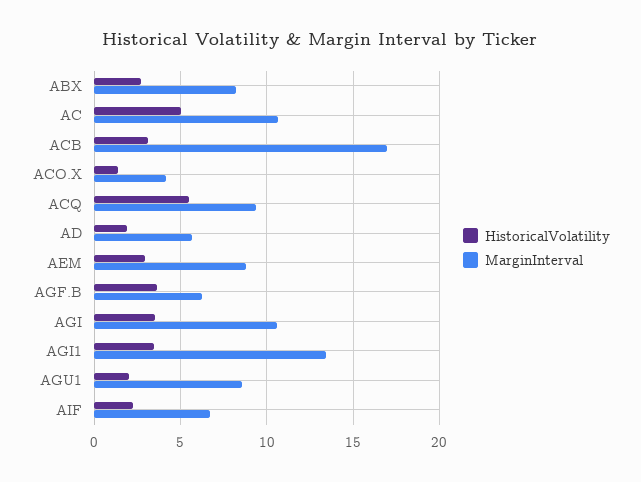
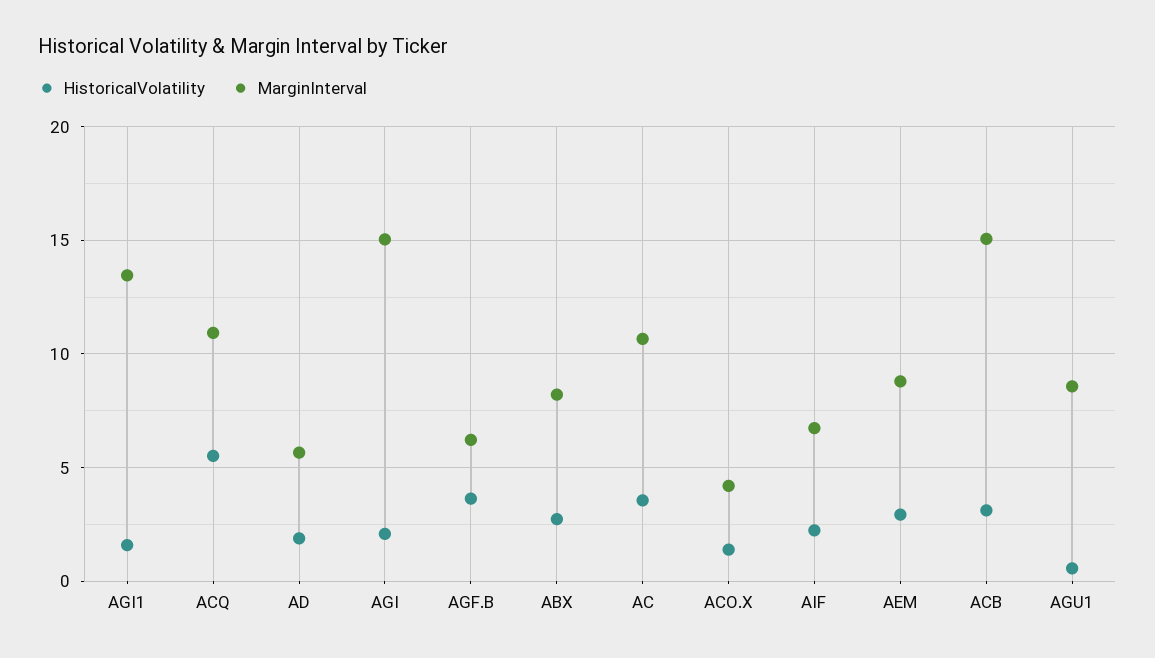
HistoricalVolatility, AC: 5 -> 3.5
MarginInterval, ACB: 17 -> 15
MarginInterval, ACQ: 9.5 -> 11
HistoricalVolatility, AGI: 3.5 -> 2
MarginInterval, AGI: 10.5 -> 15
HistoricalVolatility, AGI1: 3.5 -> 1.5
HistoricalVolatility, AGU1: 2 -> 0.5

